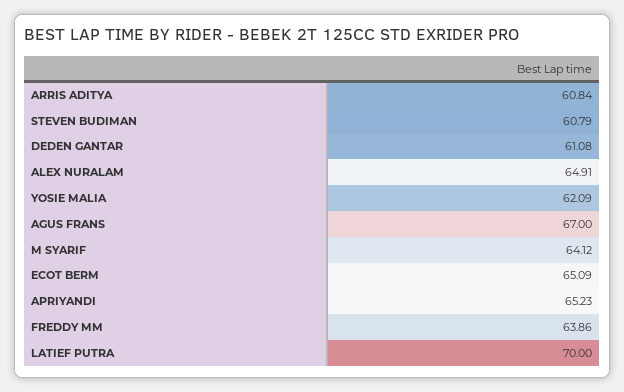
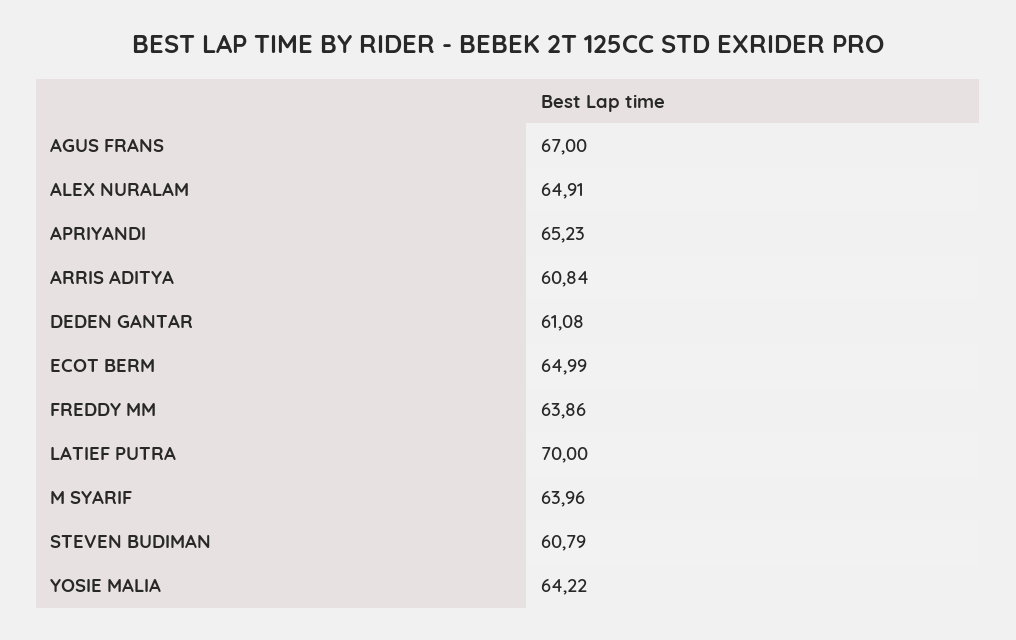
YOSIE MALIA: 62.09 -> 64.22
M SYARIF: 64.12 -> 63.96
ECOT BERM: 65.09 -> 64.99

